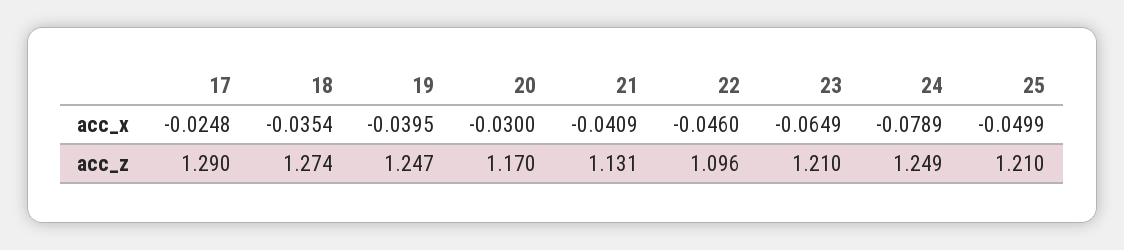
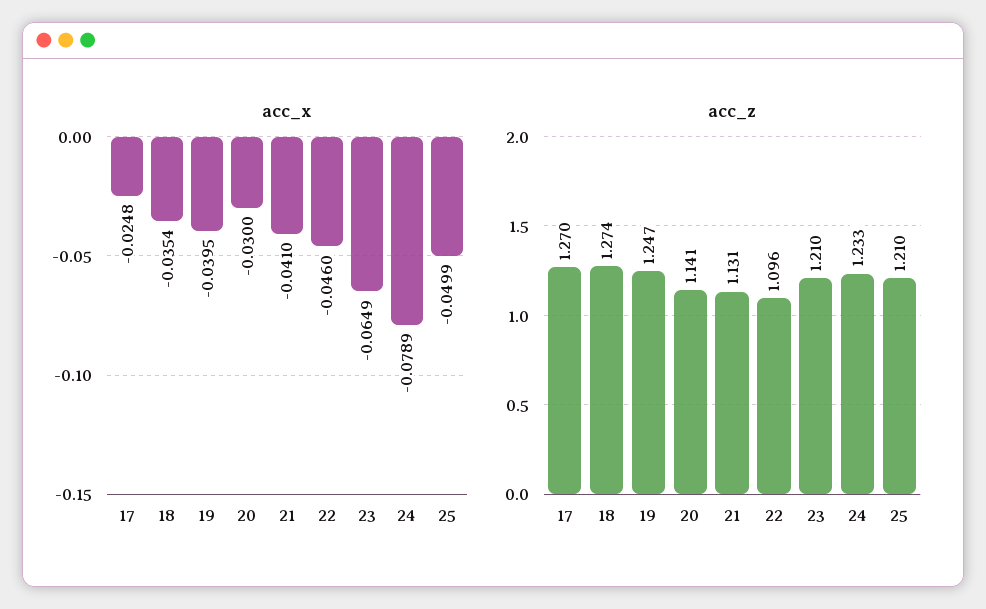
acc_x, 21: -0.0409 -> -0.041
acc_z, 17: 1.29 -> 1.27
acc_z, 20: 1.17 -> 1.141
acc_z, 24: 1.249 -> 1.233

